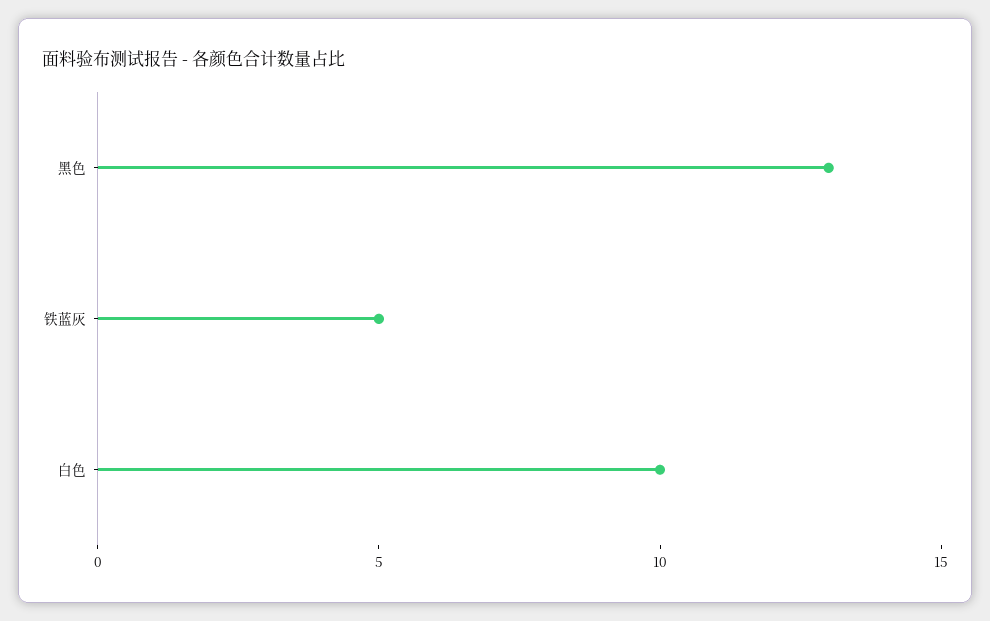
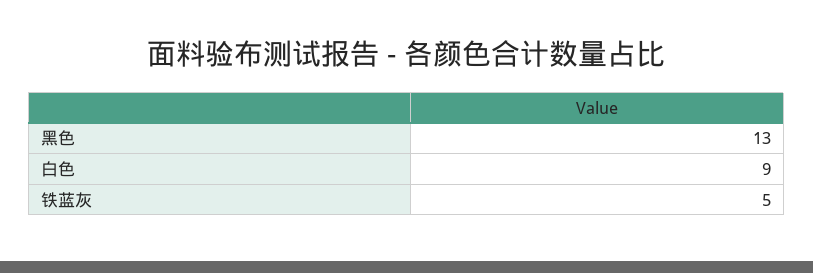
白色: 10 -> 9

